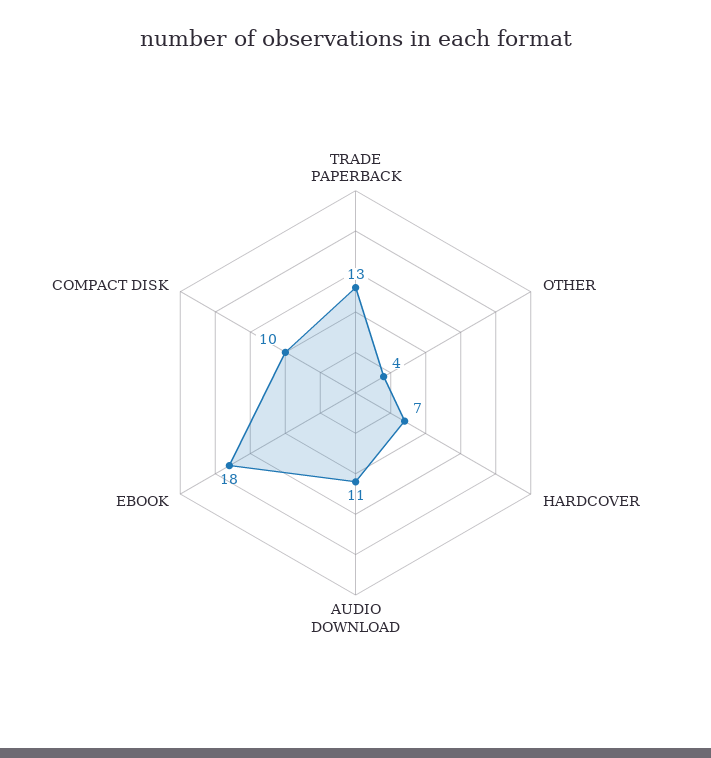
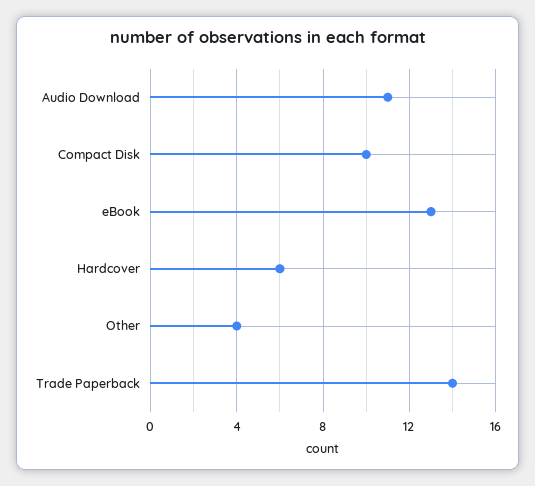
TRADE PAPERBACK: 13 -> 14
HARDCOVER: 7 -> 6
EBOOK: 18 -> 13

